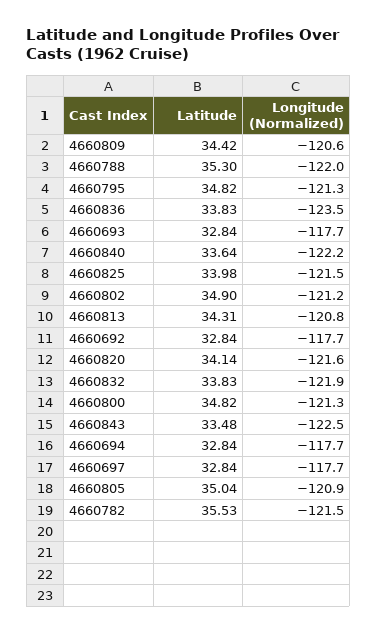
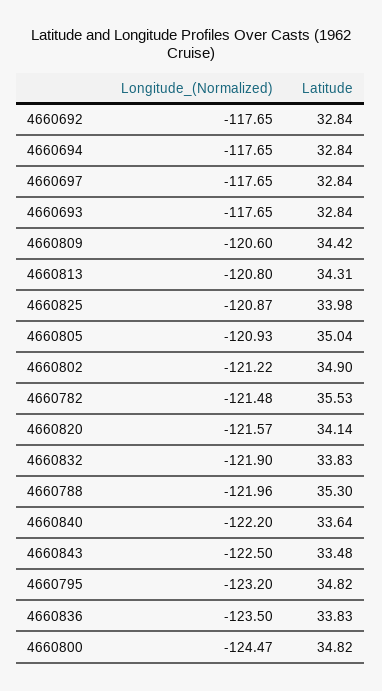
Longitude (Normalized), 4660795: -121.3 -> -123.2
Longitude (Normalized), 4660825: -121.5 -> -120.87
Longitude (Normalized), 4660800: -121.3 -> -124.47

